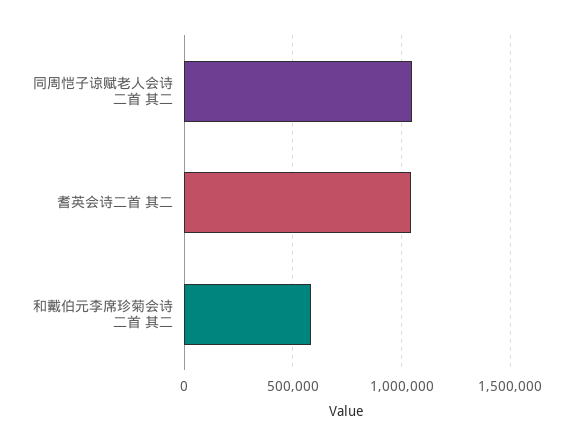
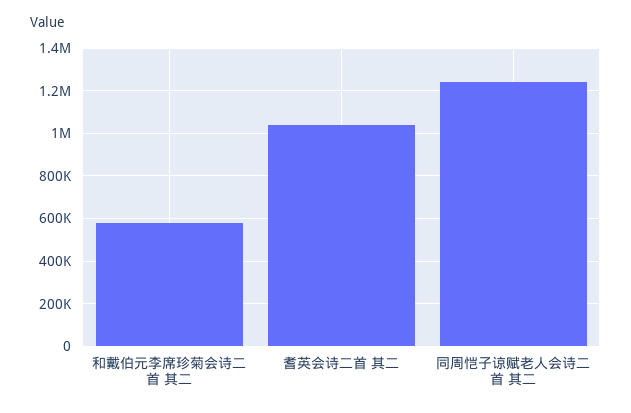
同周恺子谅赋老人会诗二首 其二: 1050000 -> 1250000

